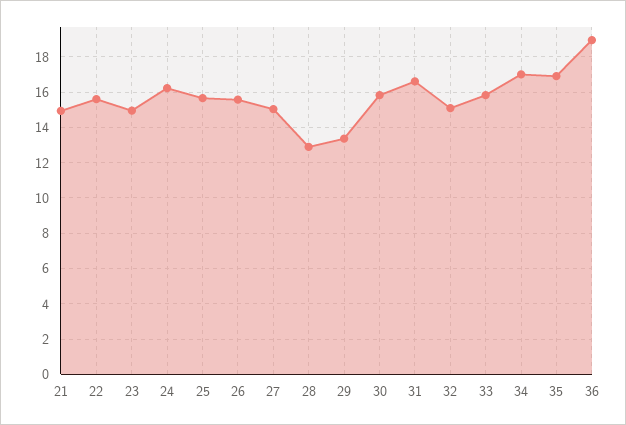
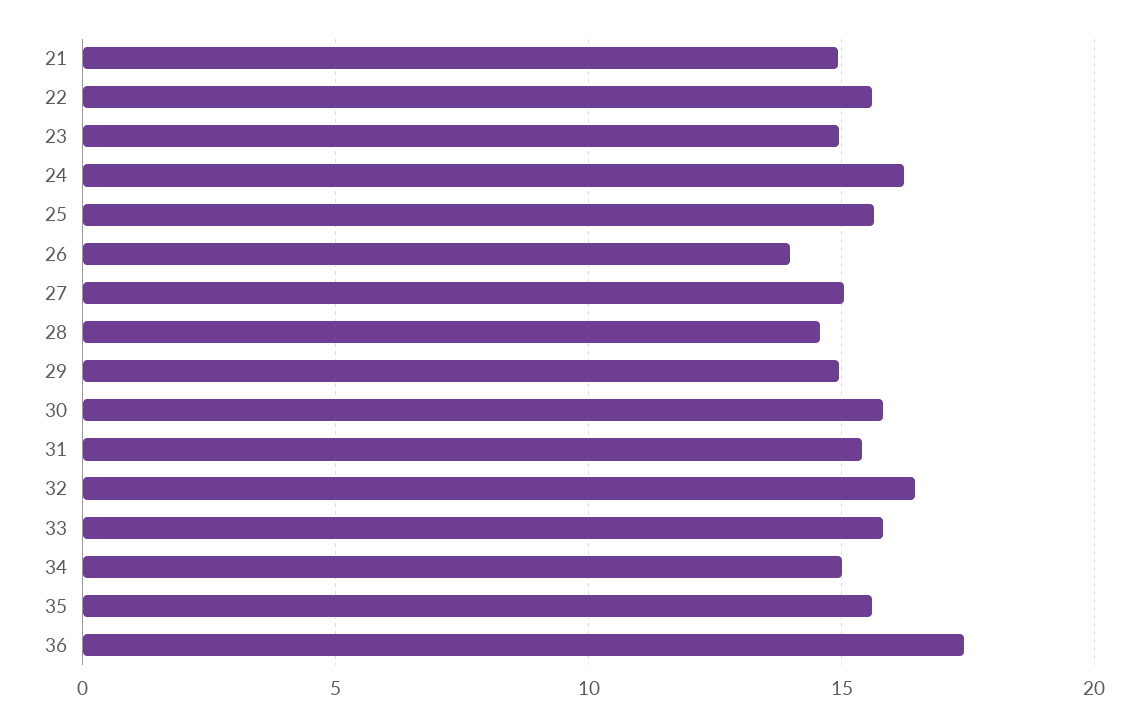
26: 15.5 -> 14
28: 13 -> 14.5
29: 13.5 -> 15
31: 16.5 -> 15.5
32: 15 -> 16.5
34: 17 -> 15
35: 17 -> 15.5
36: 19 -> 17.5

